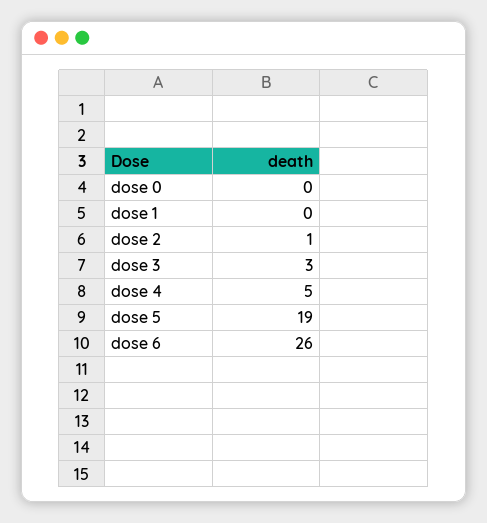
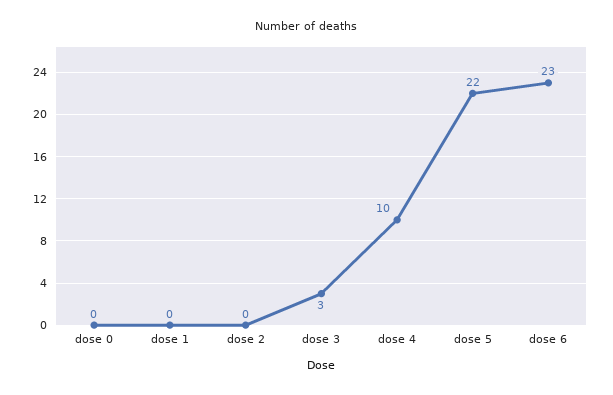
dose 2: 1 -> 0
dose 4: 5 -> 10
dose 5: 19 -> 22
dose 6: 26 -> 23

